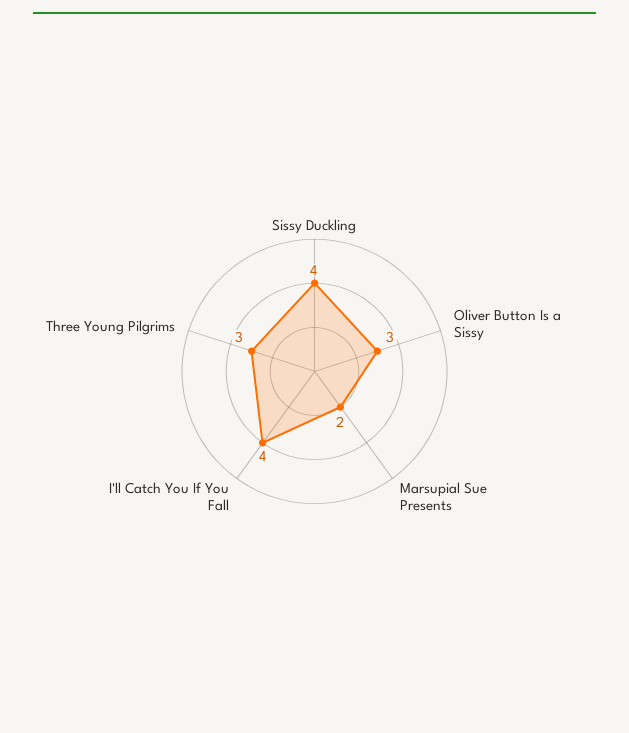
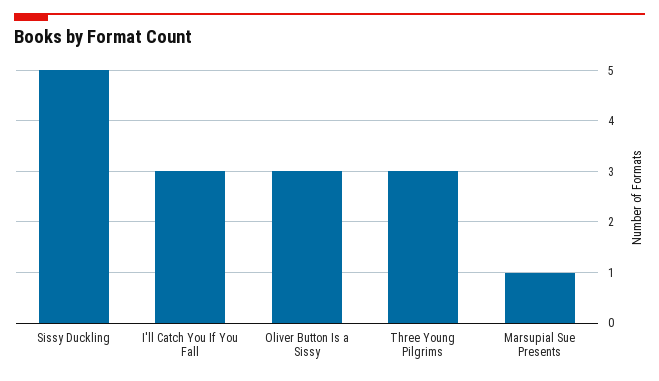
Sissy Duckling: 4 -> 5
Marsupial Sue Presents: 2 -> 1
I'll Catch You If You Fall: 4 -> 3

